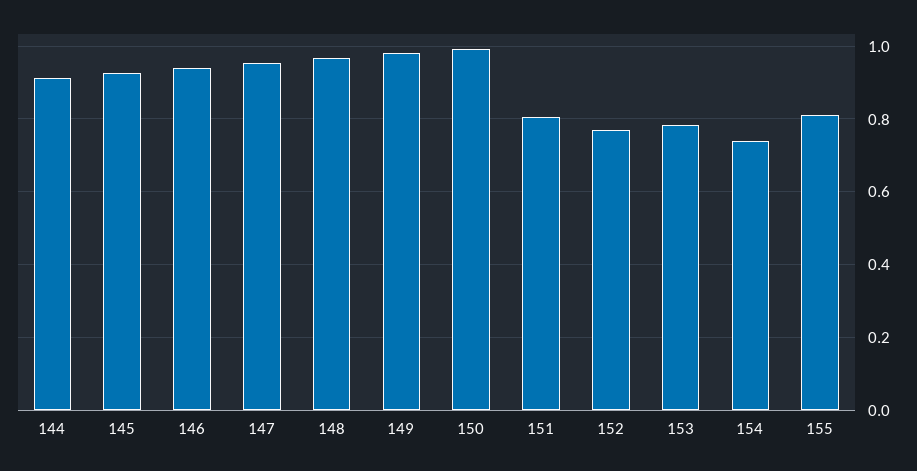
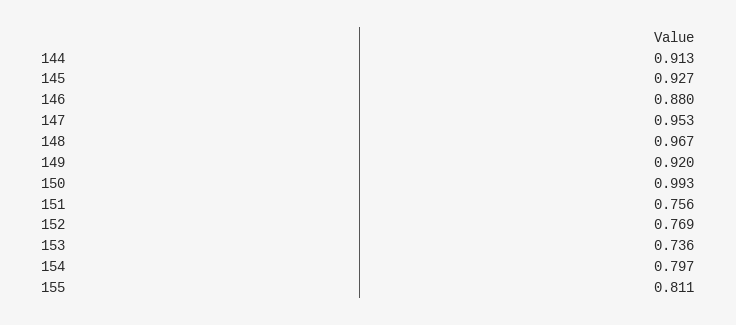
146: 0.94 -> 0.88
149: 0.98 -> 0.92
151: 0.8 -> 0.756
153: 0.78 -> 0.736
154: 0.74 -> 0.797

